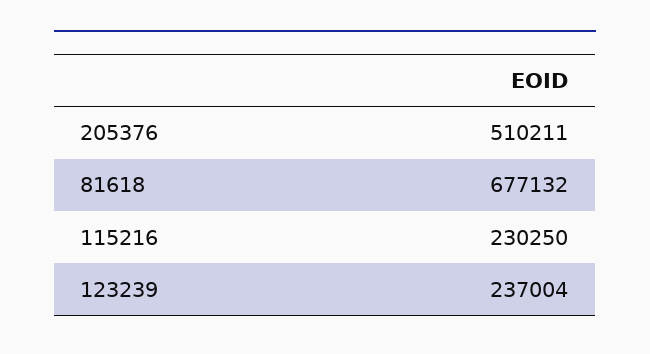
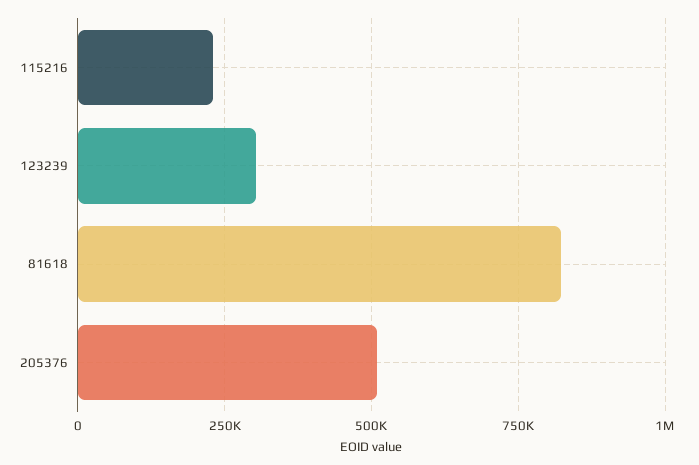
81618: 677132 -> 825000
123239: 237004 -> 300000

